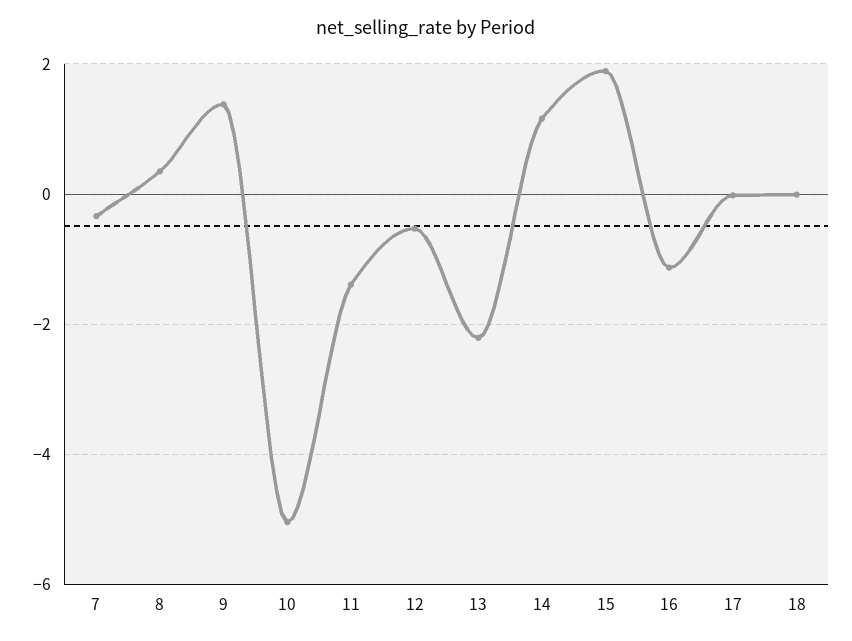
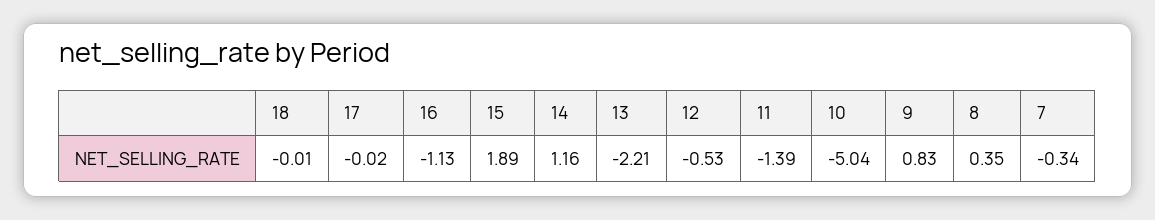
9: 1.4 -> 0.83

